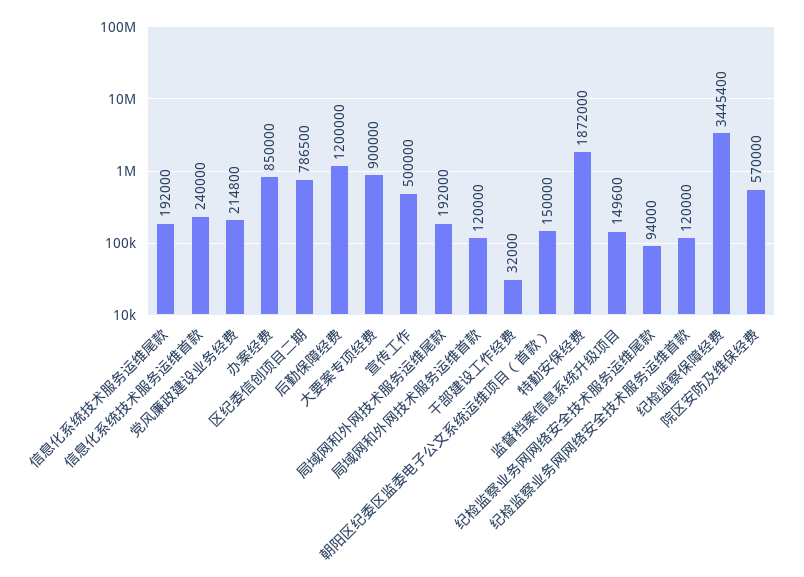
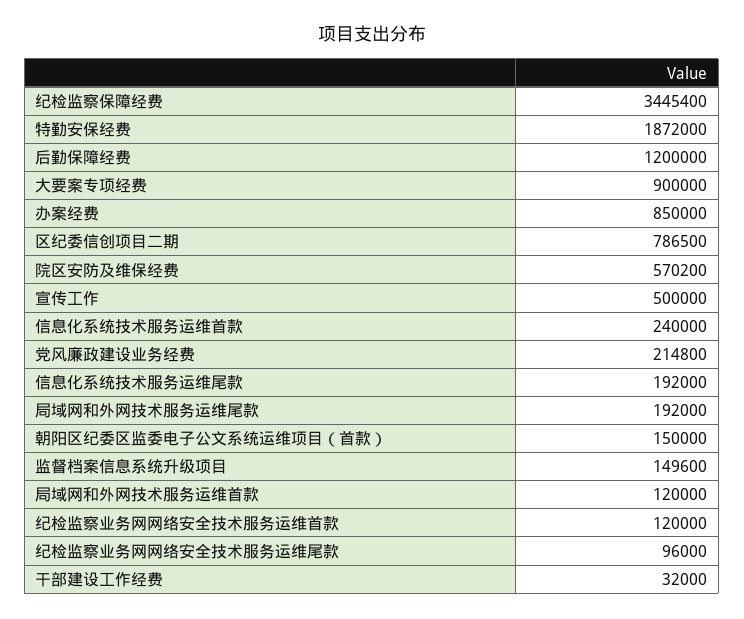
纪检监察业务网网络安全技术服务运维尾款: 94000 -> 96000
院区安防及维保经费: 570000 -> 570200

